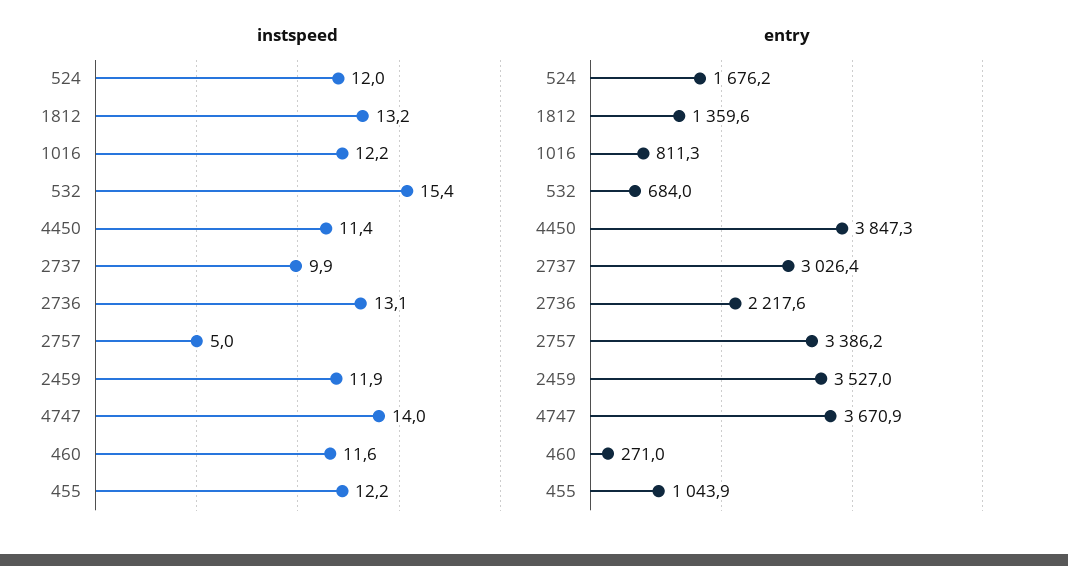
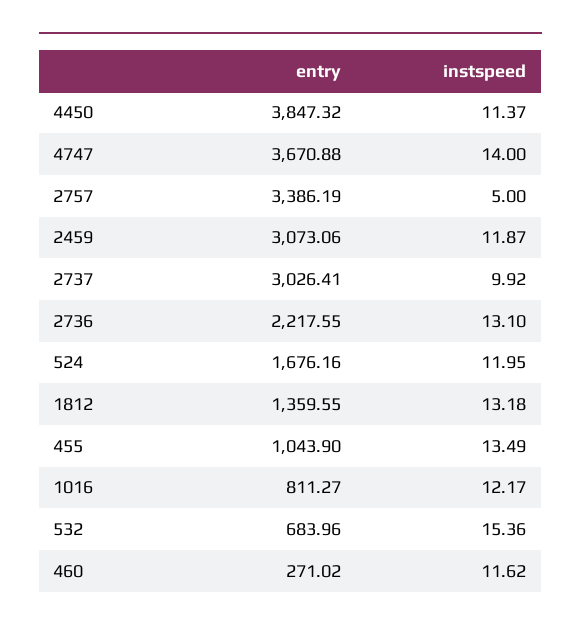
instspeed, 455: 12.2 -> 13.49
entry, 2459: 3527 -> 3073.06

